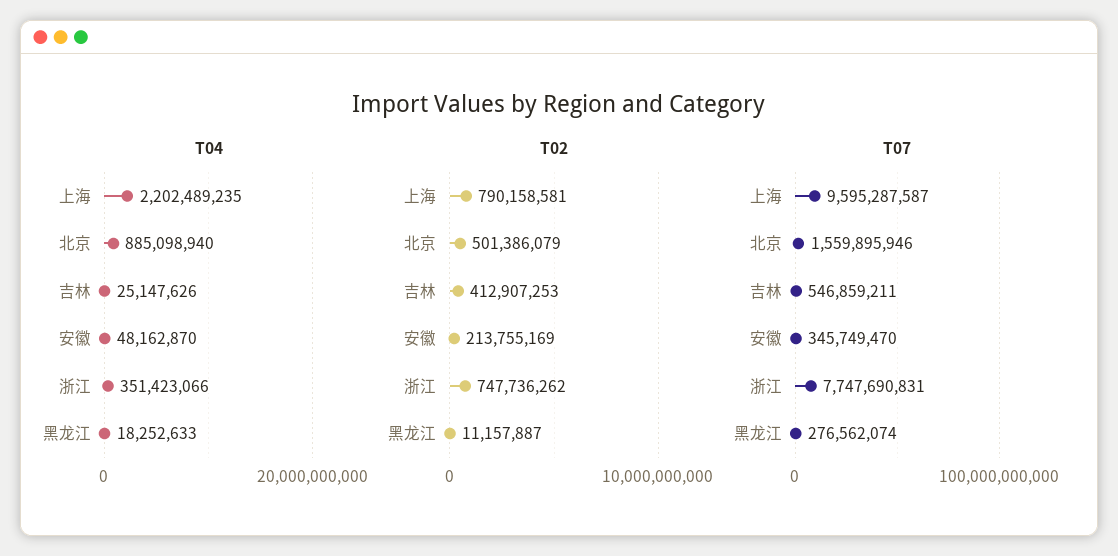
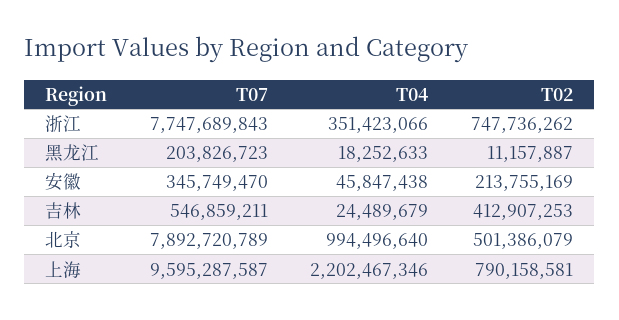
T04, 上海: 2202489235 -> 2202467346
T04, 北京: 885098940 -> 994496640
T04, 吉林: 25147626 -> 24489679
T04, 安徽: 48162870 -> 45847438
T07, 北京: 1559895946 -> 7892720789
T07, 浙江: 7747690831 -> 7747689843
T07, 黑龙江: 276562074 -> 203826723

